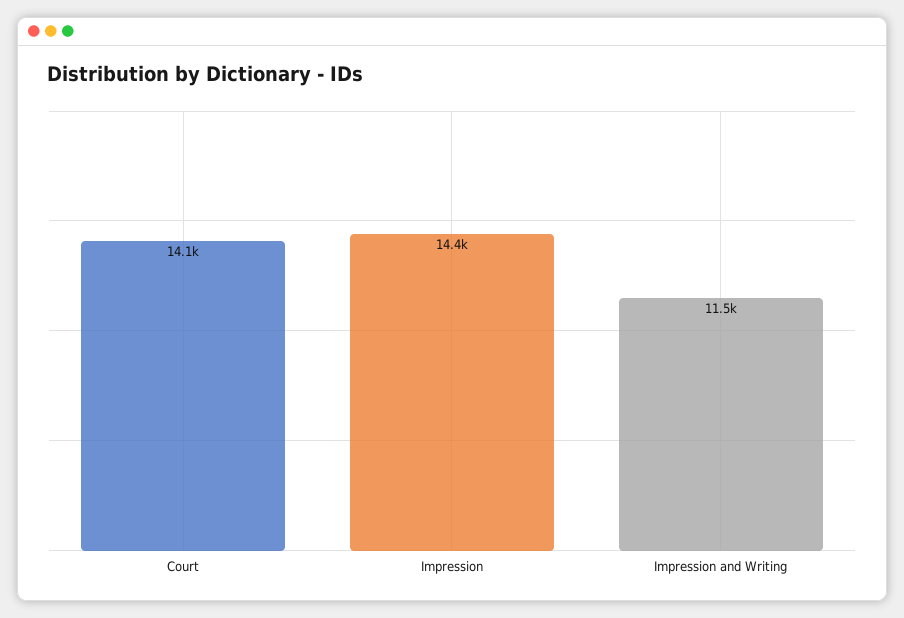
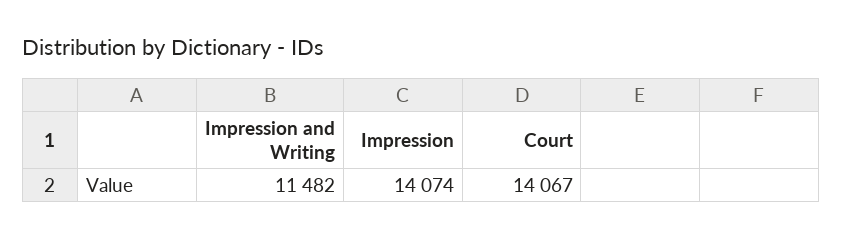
Impression: 14400 -> 14074

